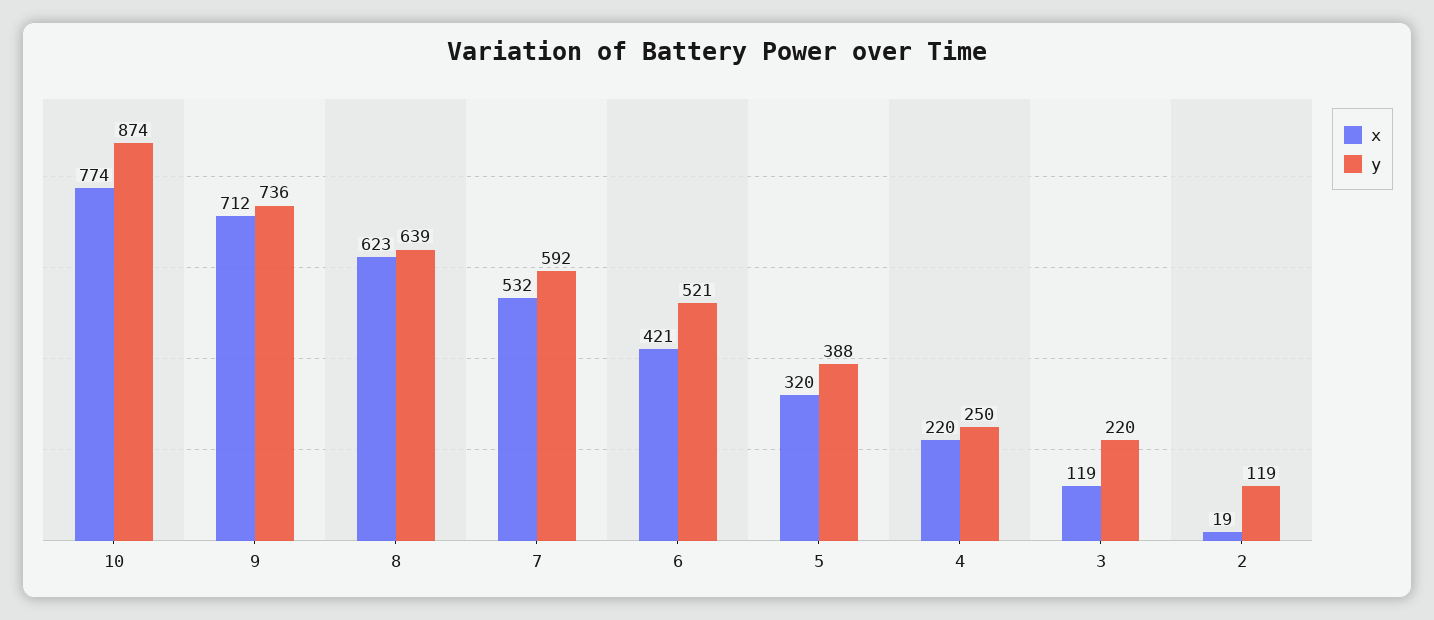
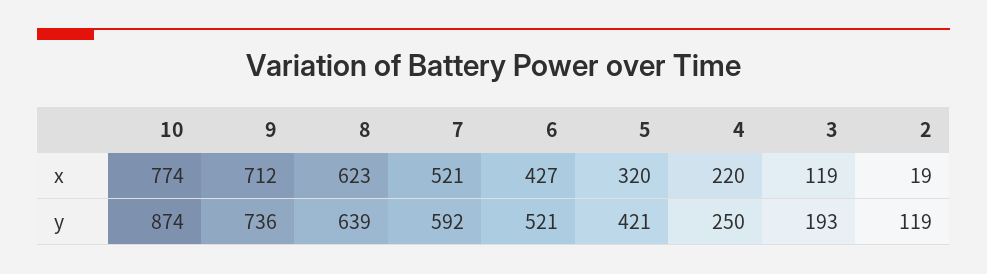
x, 7: 532 -> 521
x, 6: 421 -> 427
y, 5: 388 -> 421
y, 3: 220 -> 193

